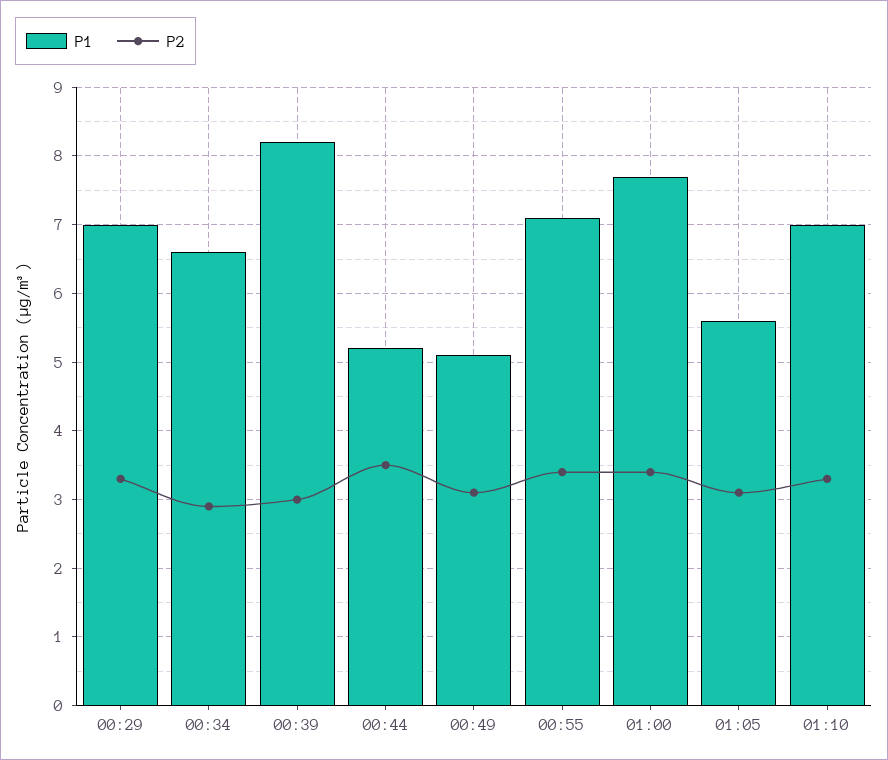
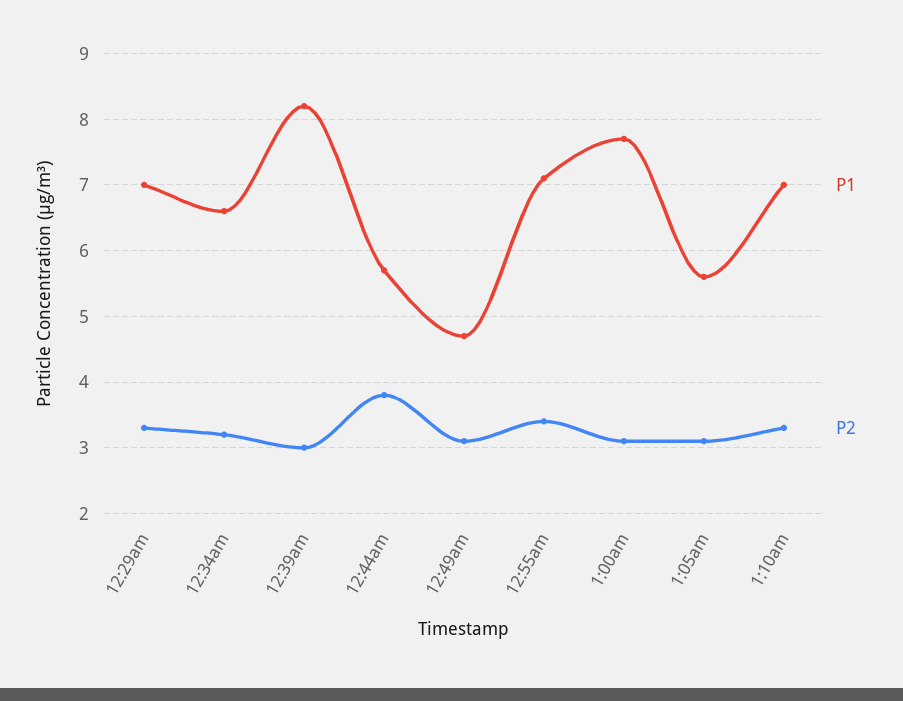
P2, 00:34: 2.9 -> 3.2
P1, 00:44: 5.2 -> 5.7
P2, 00:44: 3.5 -> 3.8
P1, 00:49: 5.1 -> 4.7
P2, 01:00: 3.4 -> 3.1

